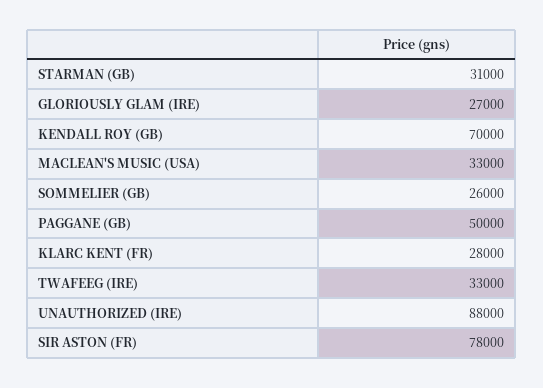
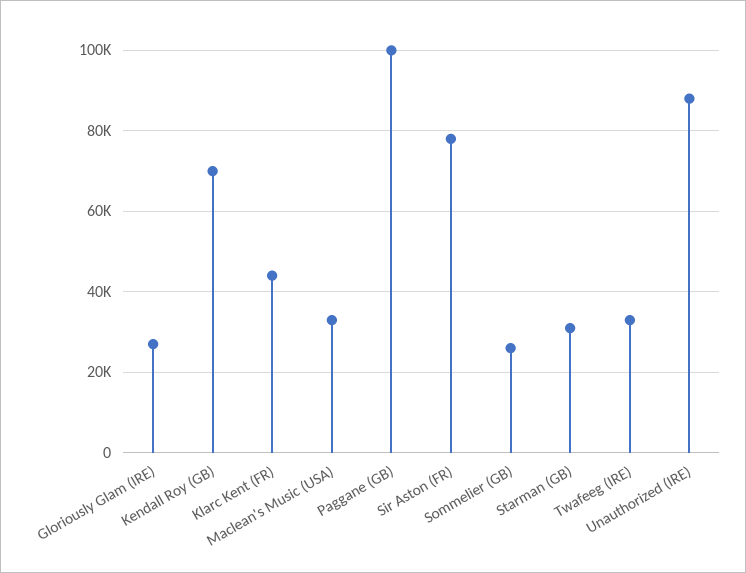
PAGGANE (GB): 50000 -> 100000
KLARC KENT (FR): 28000 -> 44000

